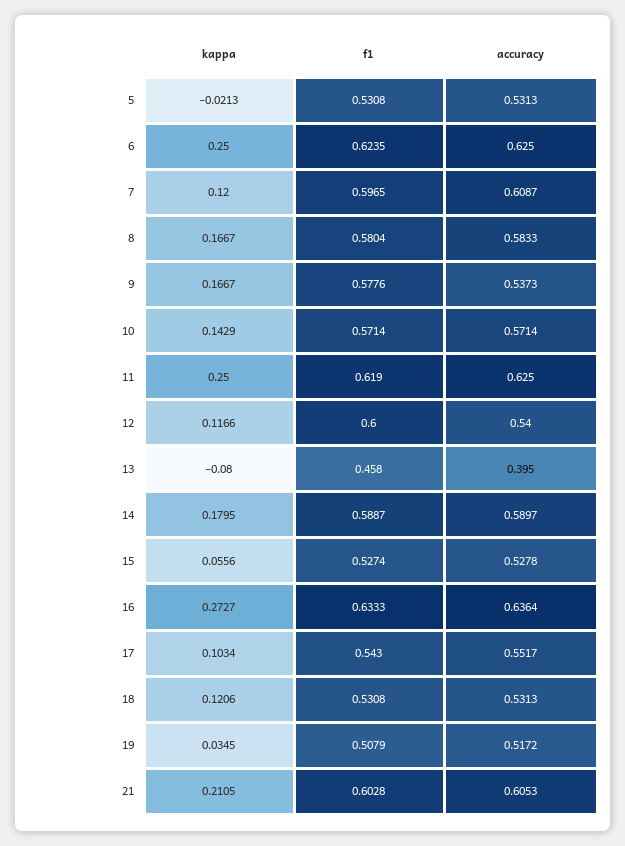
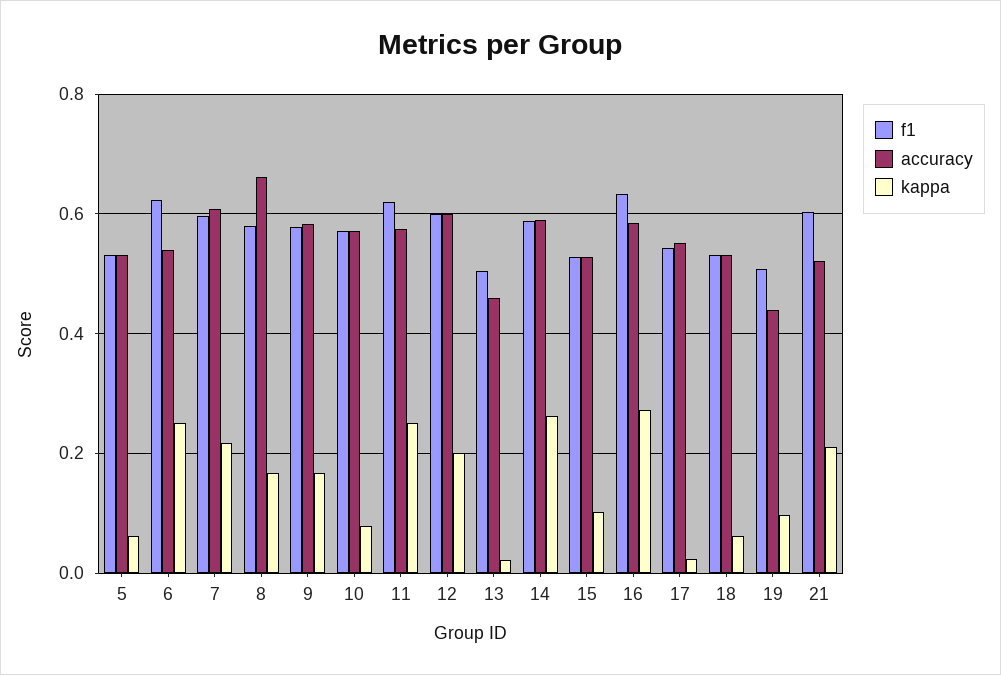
kappa, 5: -0.0213 -> 0.06
accuracy, 6: 0.625 -> 0.54
kappa, 7: 0.12 -> 0.22
accuracy, 8: 0.5833 -> 0.66
accuracy, 9: 0.5373 -> 0.58
kappa, 10: 0.1429 -> 0.08
accuracy, 11: 0.625 -> 0.58
kappa, 12: 0.1166 -> 0.2
accuracy, 12: 0.54 -> 0.6
kappa, 13: -0.08 -> 0.02
f1, 13: 0.458 -> 0.5
accuracy, 13: 0.395 -> 0.46
kappa, 14: 0.1795 -> 0.26
kappa, 15: 0.0556 -> 0.1
accuracy, 16: 0.6364 -> 0.58
kappa, 17: 0.1034 -> 0.02
kappa, 18: 0.1206 -> 0.06
kappa, 19: 0.0345 -> 0.1
accuracy, 19: 0.5172 -> 0.44
accuracy, 21: 0.6053 -> 0.52

